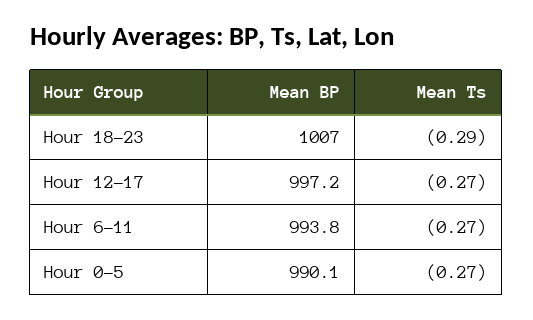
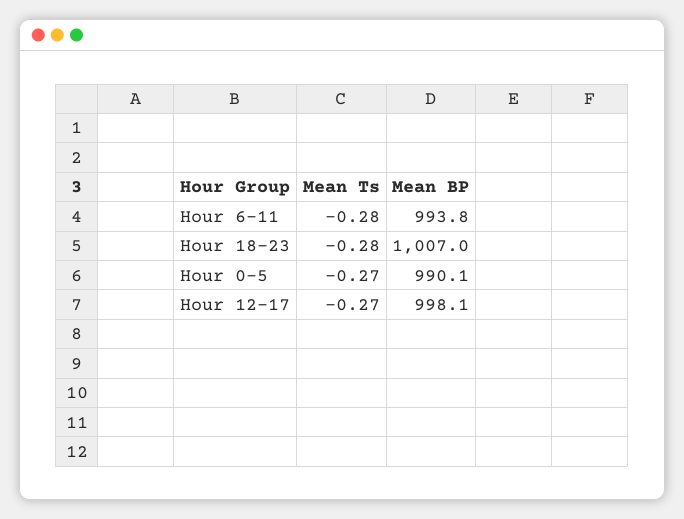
Mean Ts, Hour 18-23: -0.29 -> -0.28
Mean BP, Hour 12-17: 997.2 -> 998.1
Mean Ts, Hour 6-11: -0.27 -> -0.28

